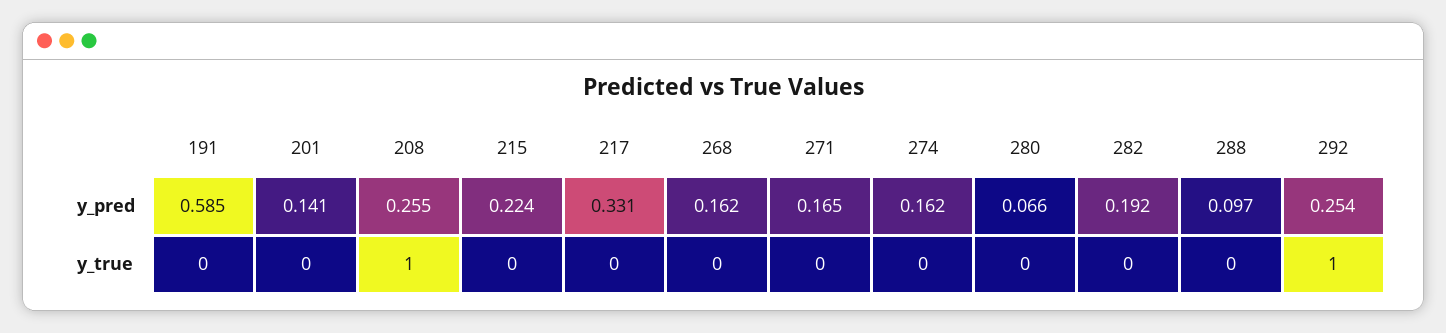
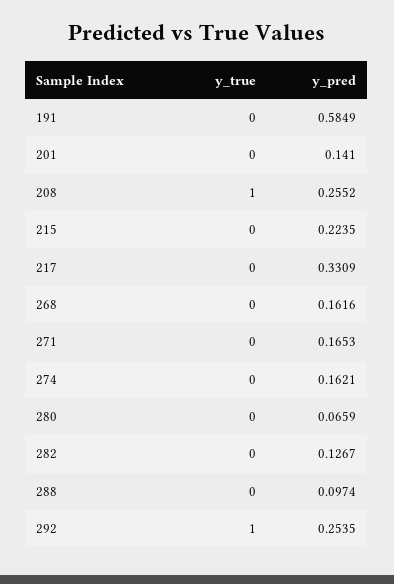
282, y_pred: 0.192 -> 0.1267

